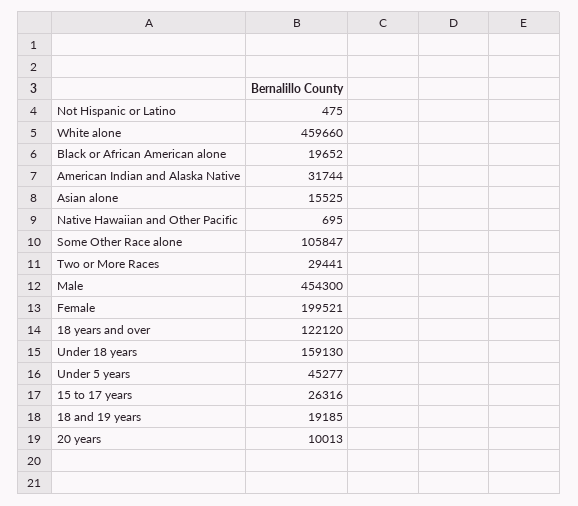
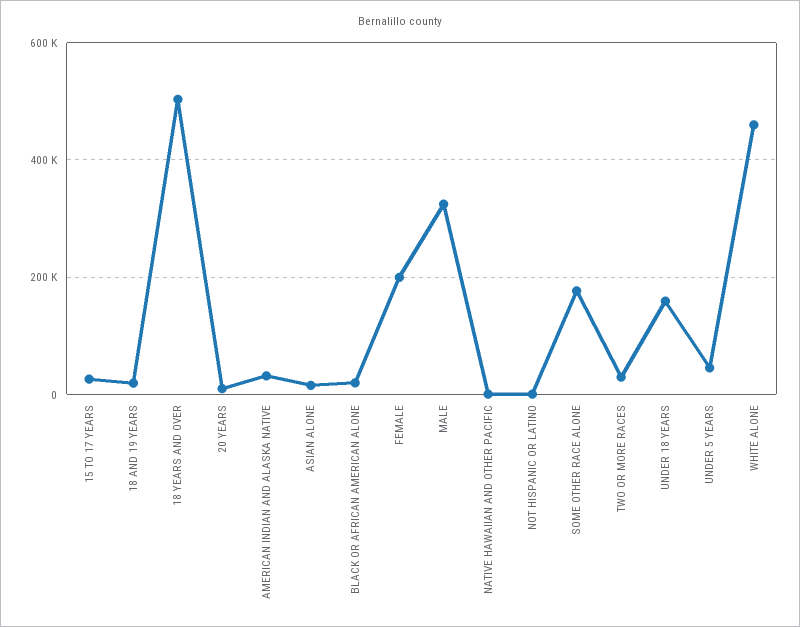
Some Other Race alone: 105847 -> 180000
Male: 454300 -> 320000
18 years and over: 122120 -> 500000

